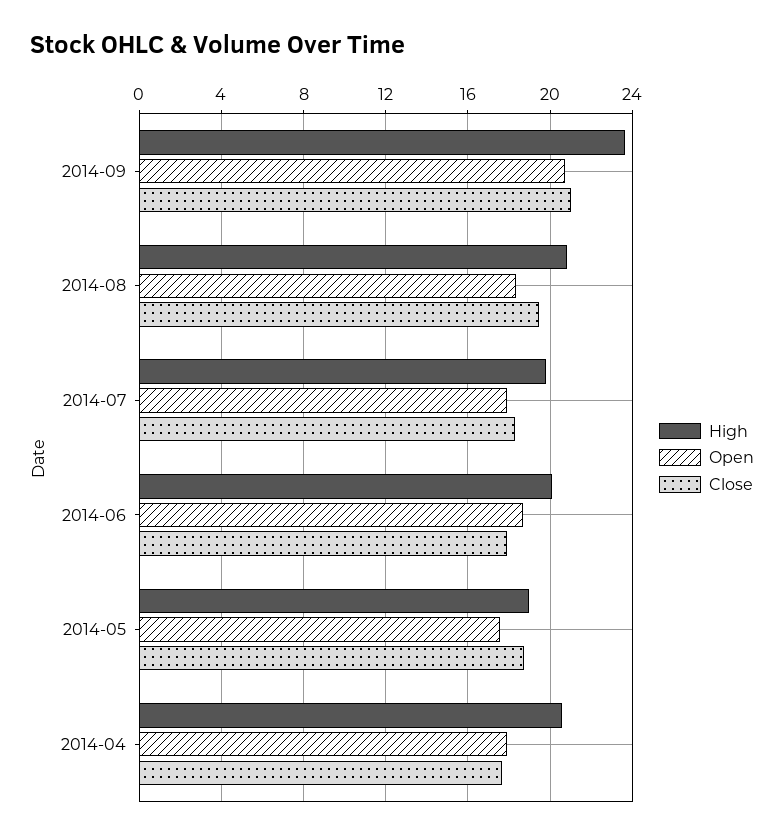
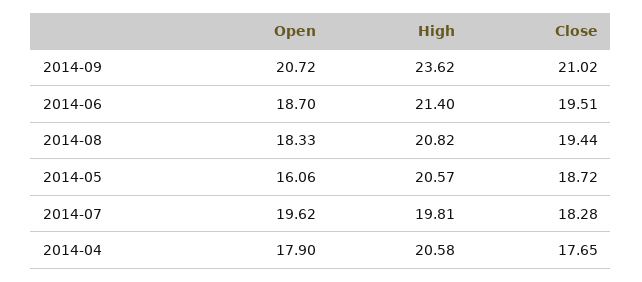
Open, 2014-07: 18 -> 19.62
High, 2014-06: 20 -> 21.4
Close, 2014-06: 18 -> 19.51
High, 2014-05: 19 -> 20.57
Open, 2014-05: 17.5 -> 16.06

